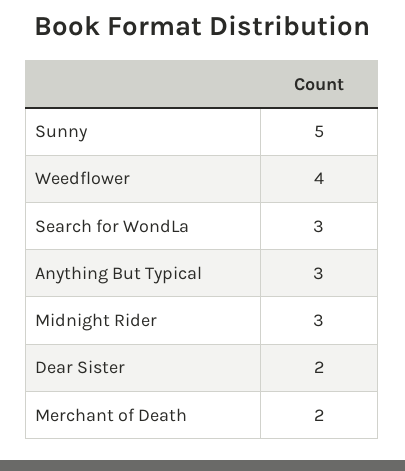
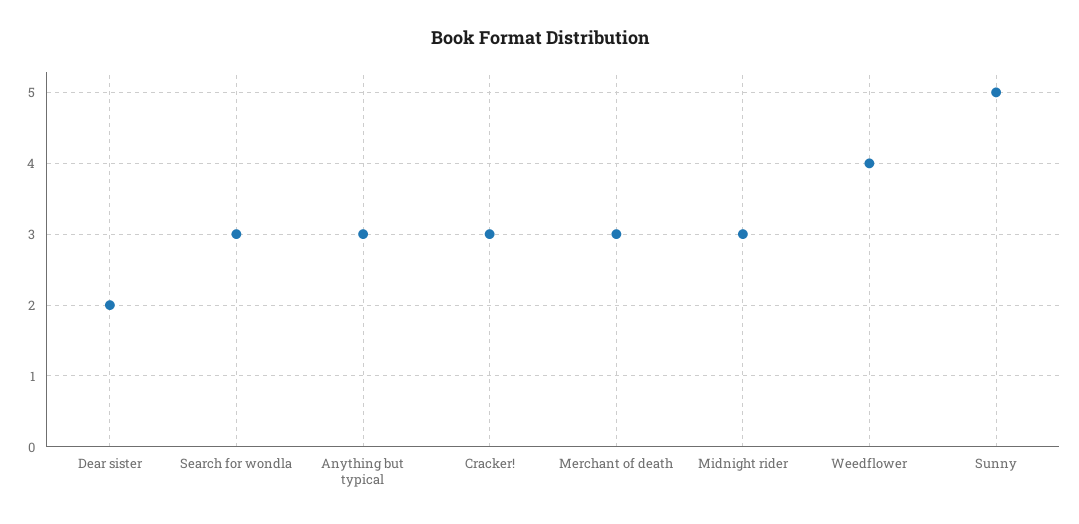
Merchant of Death: 2 -> 3
Cracker!: none -> 3

